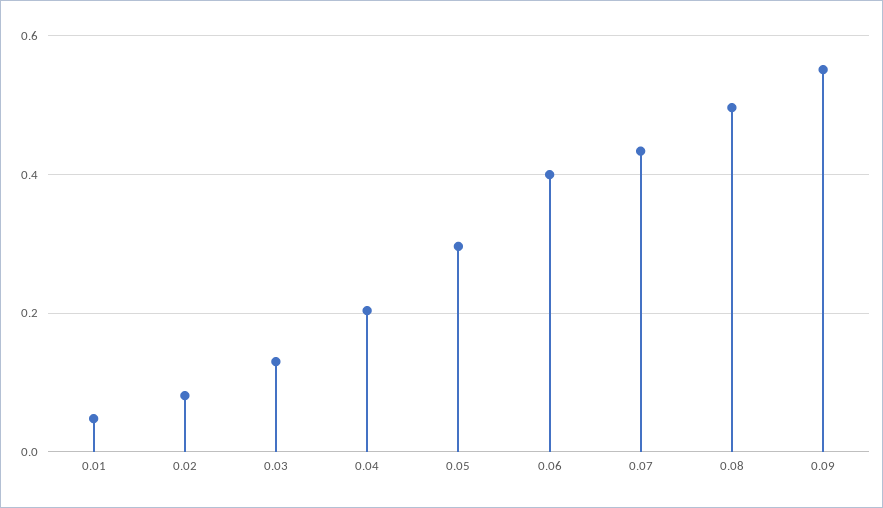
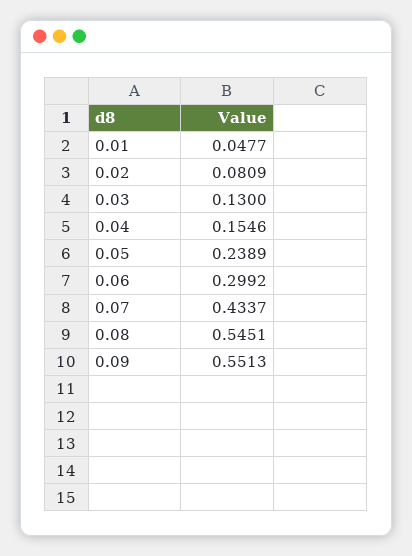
0.04: 0.2 -> 0.1546
0.05: 0.3 -> 0.2389
0.06: 0.4 -> 0.2992
0.08: 0.5 -> 0.5451

